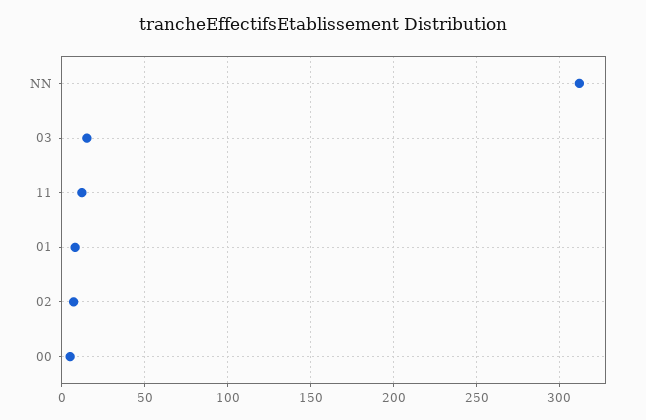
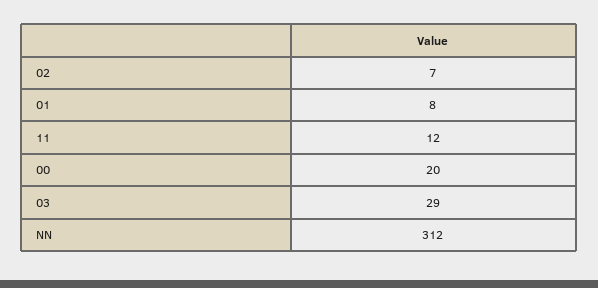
03: 15 -> 29
00: 5 -> 20

